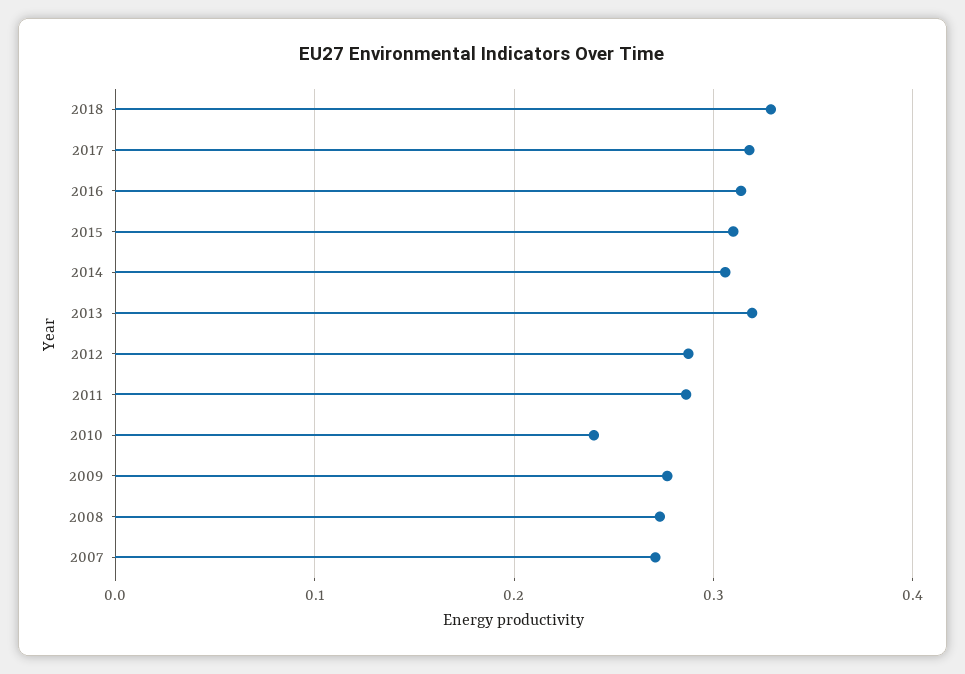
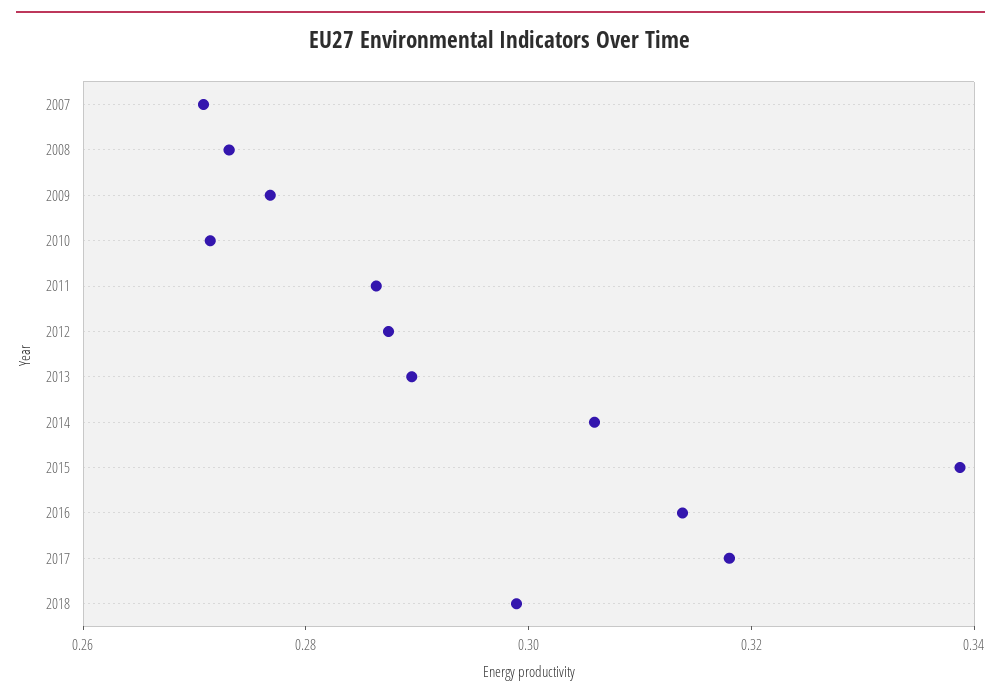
2018: 0.33 -> 0.3
2015: 0.31 -> 0.34
2013: 0.32 -> 0.29
2010: 0.24 -> 0.27

